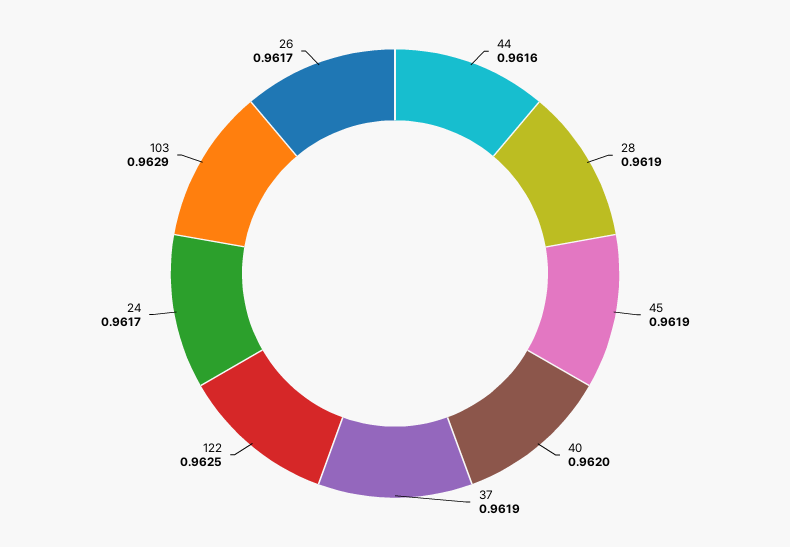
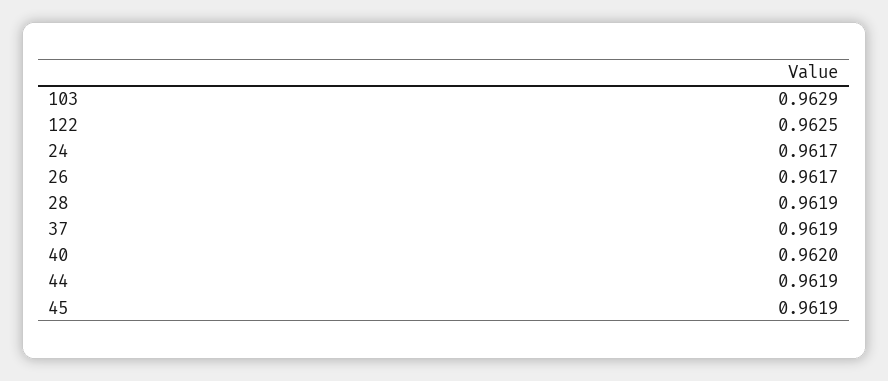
44: 0.9616 -> 0.9619

